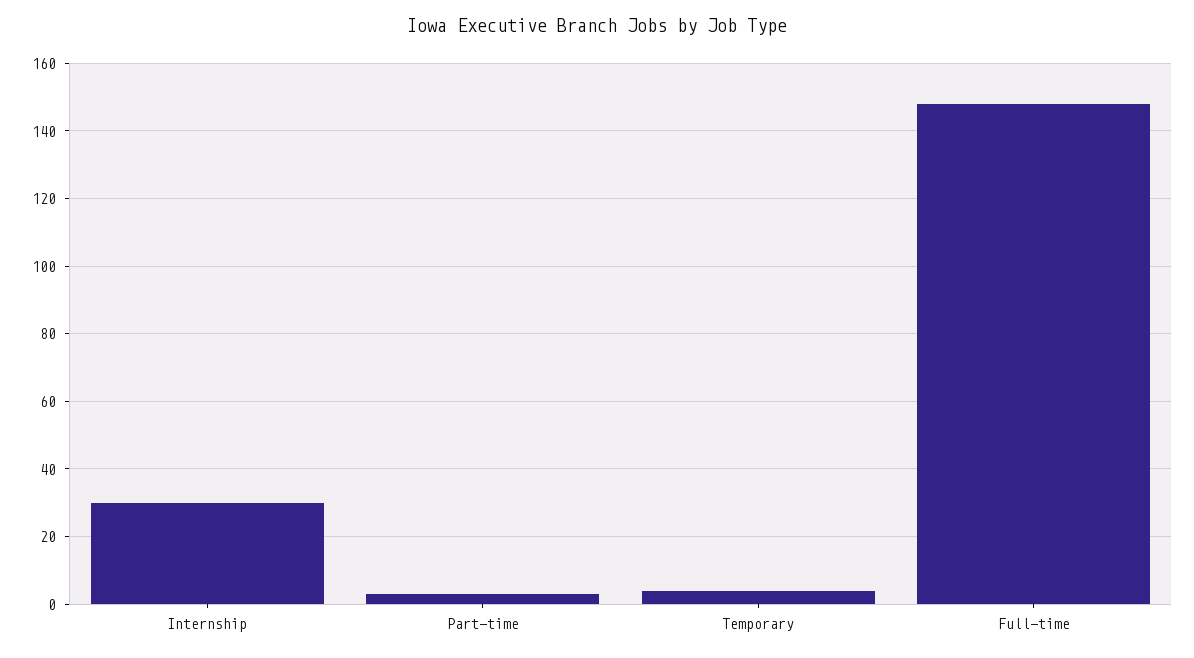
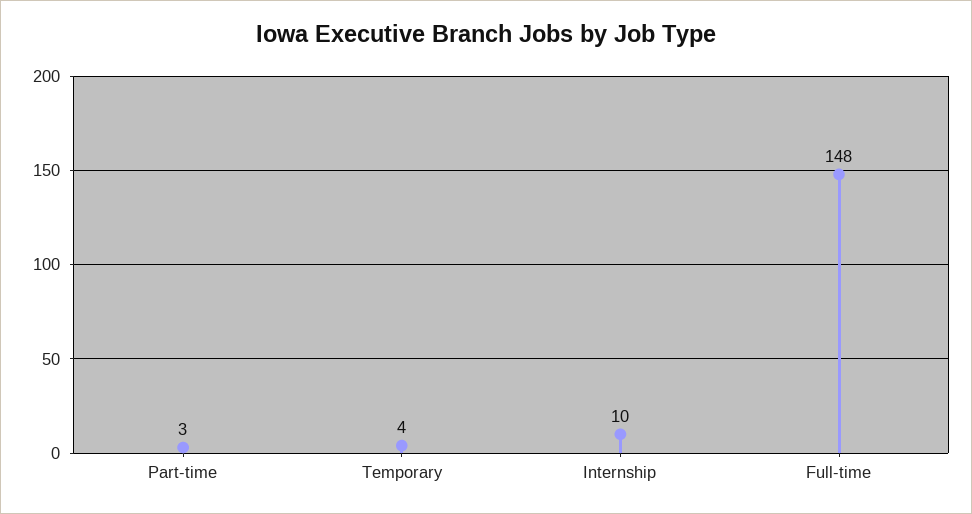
Internship: 30 -> 10

